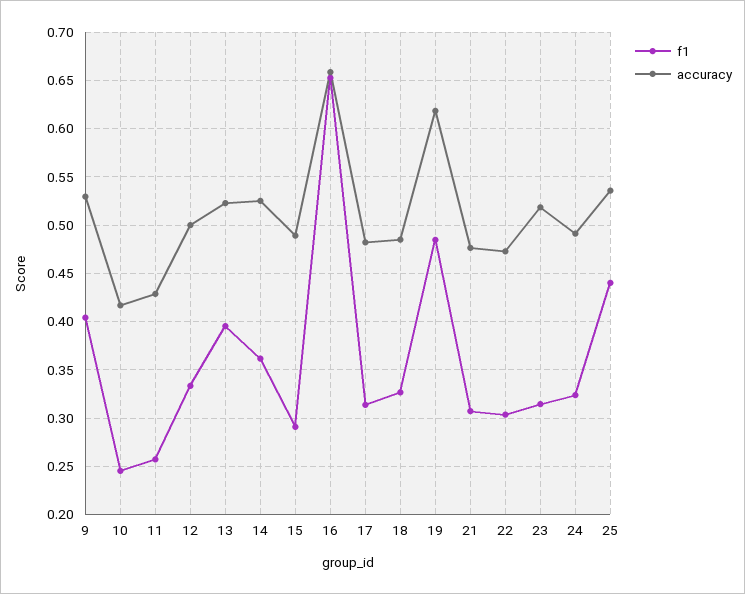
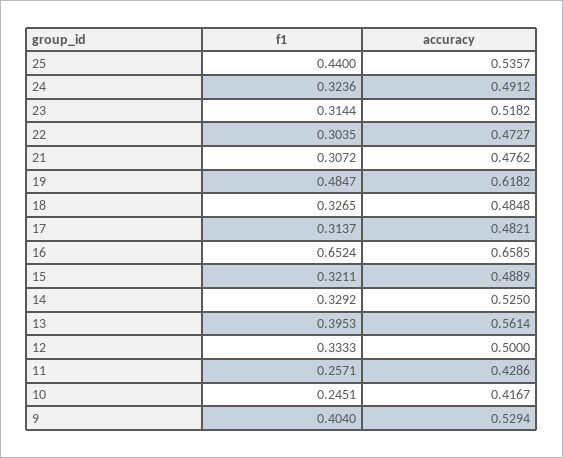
accuracy, 13: 0.52 -> 0.5614
f1, 14: 0.36 -> 0.3292
f1, 15: 0.29 -> 0.3211

